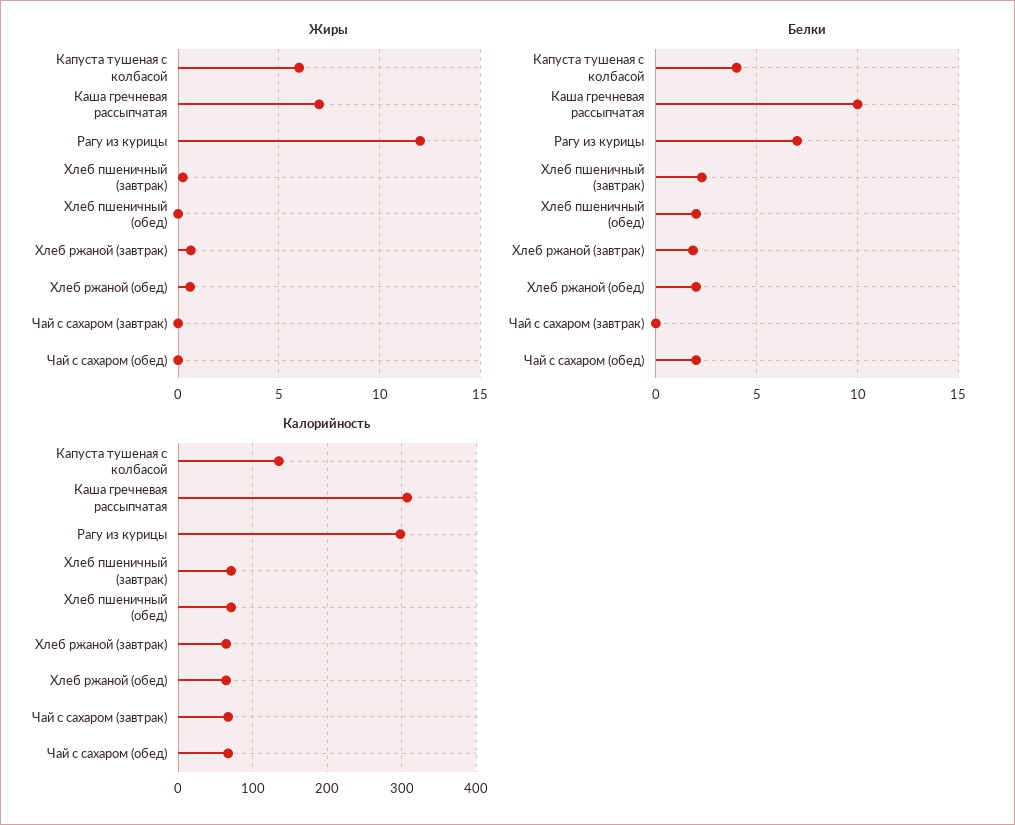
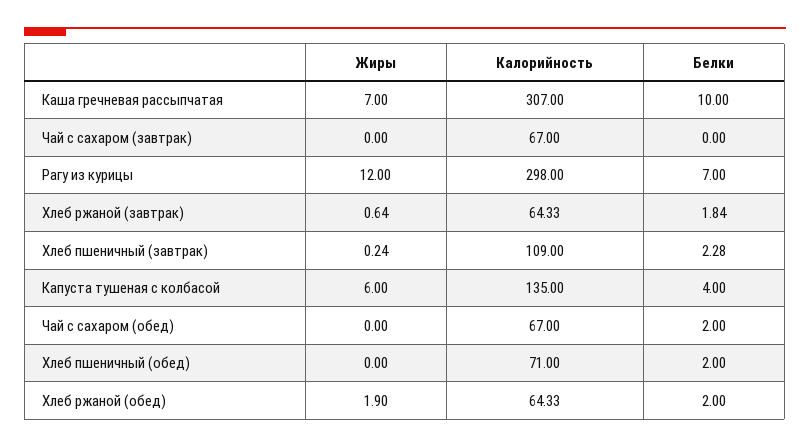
Жиры, Хлеб ржаной (обед): 0.5 -> 1.9
Калорийность, Хлеб пшеничный (завтрак): 70 -> 109

